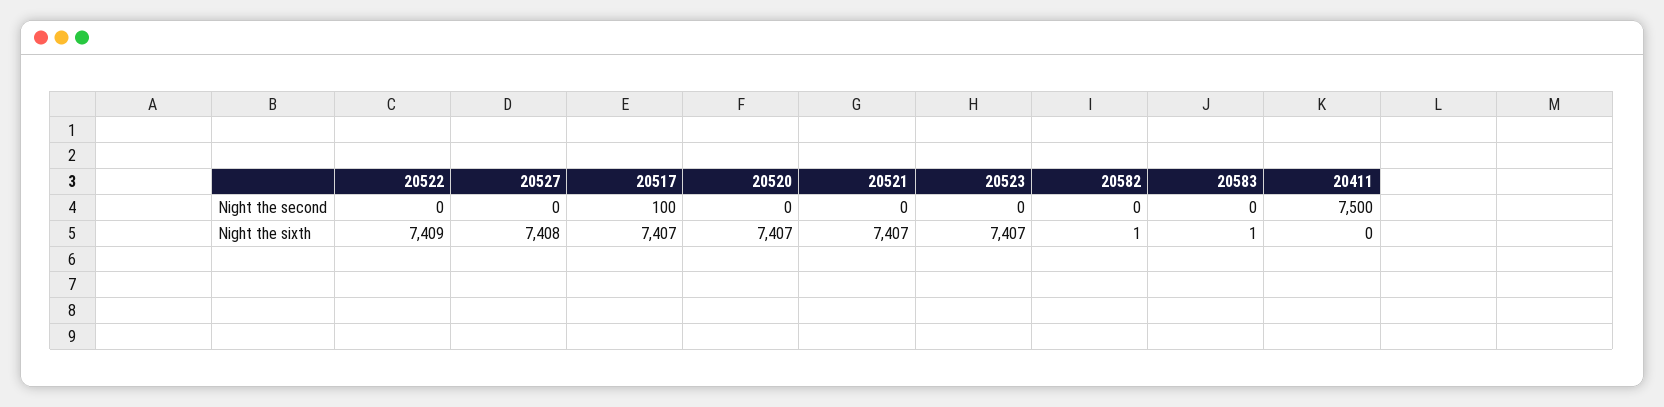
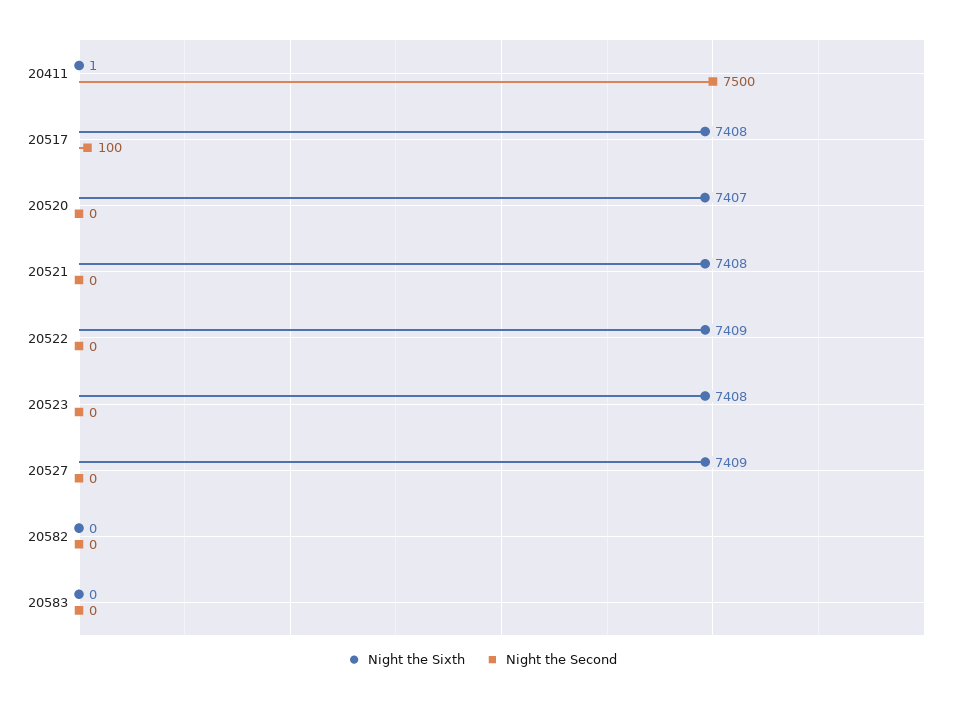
Night the sixth, 20527: 7408 -> 7409
Night the sixth, 20517: 7407 -> 7408
Night the sixth, 20521: 7407 -> 7408
Night the sixth, 20523: 7407 -> 7408
Night the sixth, 20582: 1 -> 0
Night the sixth, 20583: 1 -> 0
Night the sixth, 20411: 0 -> 1

